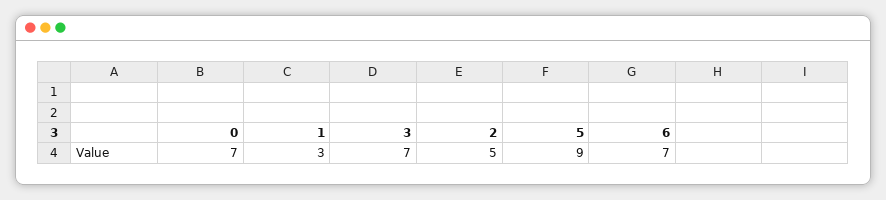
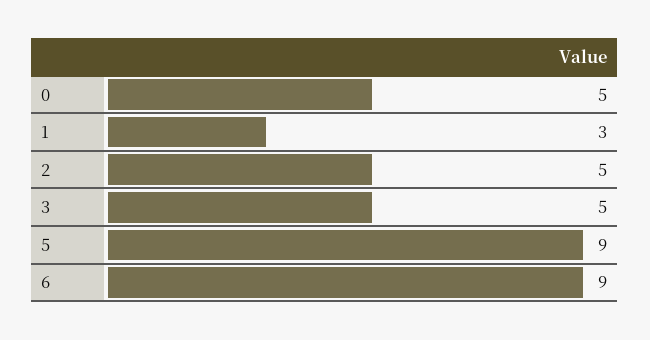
0: 7 -> 5
3: 7 -> 5
6: 7 -> 9

